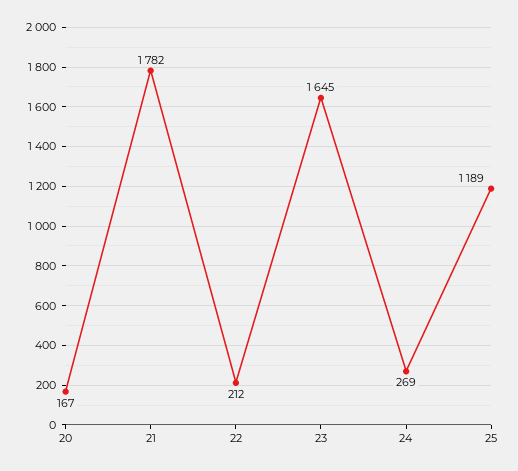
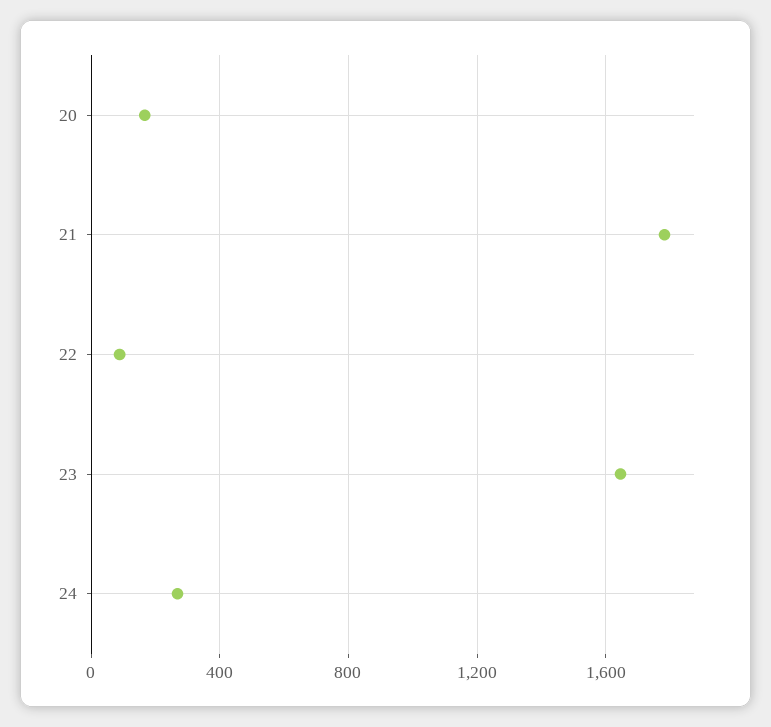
22: 212 -> 100
25: 1189 -> none

